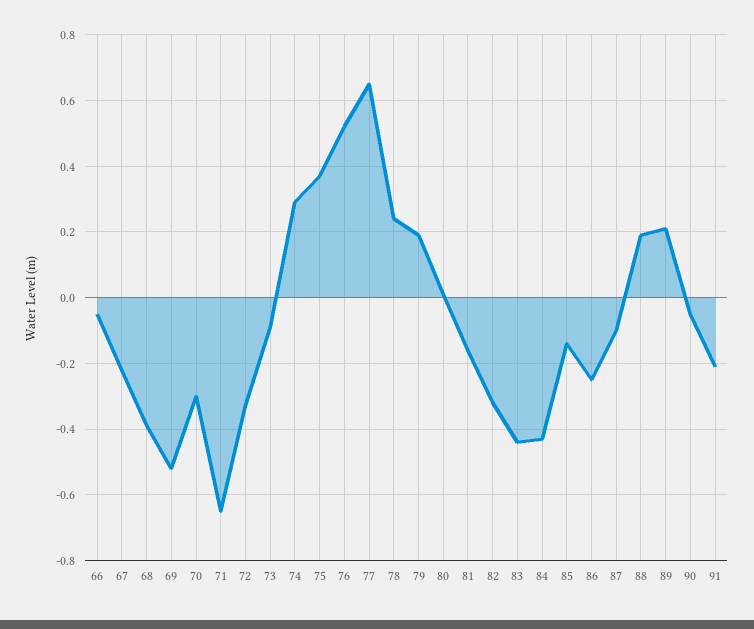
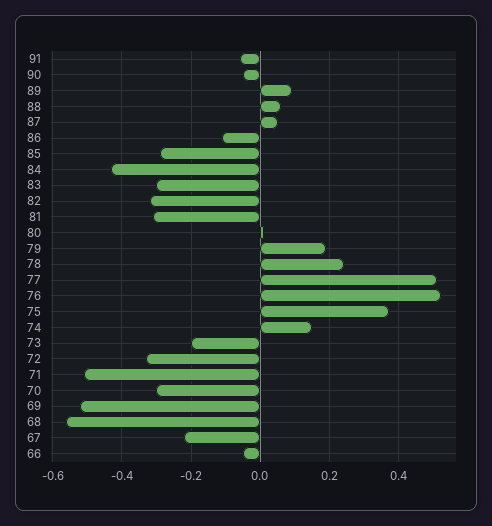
68: -0.4 -> -0.55
71: -0.65 -> -0.5
73: -0.1 -> -0.2
74: 0.3 -> 0.15
77: 0.65 -> 0.5
81: -0.15 -> -0.3
83: -0.45 -> -0.3
85: -0.15 -> -0.3
86: -0.25 -> -0.1
87: -0.1 -> 0.05
88: 0.2 -> 0.05
89: 0.2 -> 0.1
91: -0.2 -> -0.05

